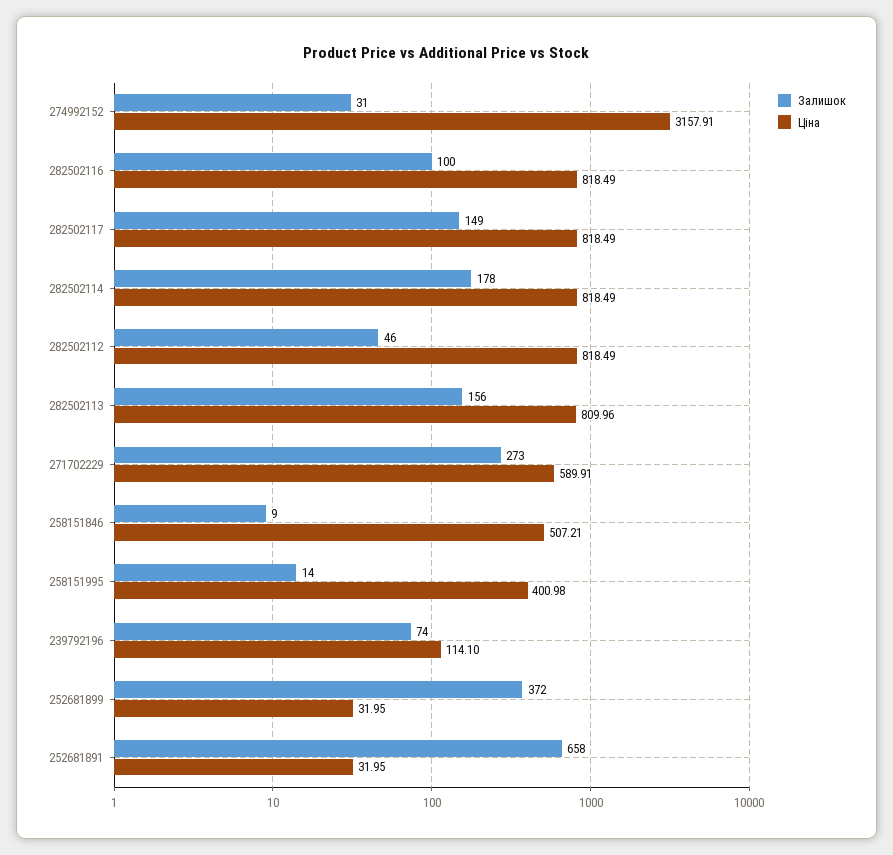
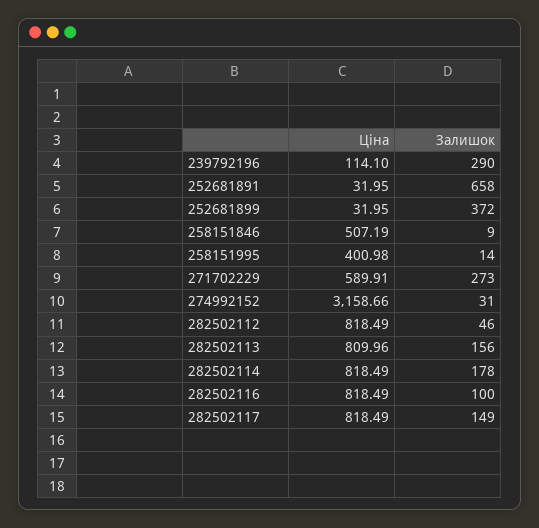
Ціна, 274992152: 3157.91 -> 3158.66
Ціна, 258151846: 507.21 -> 507.19
Залишок, 239792196: 74 -> 290

